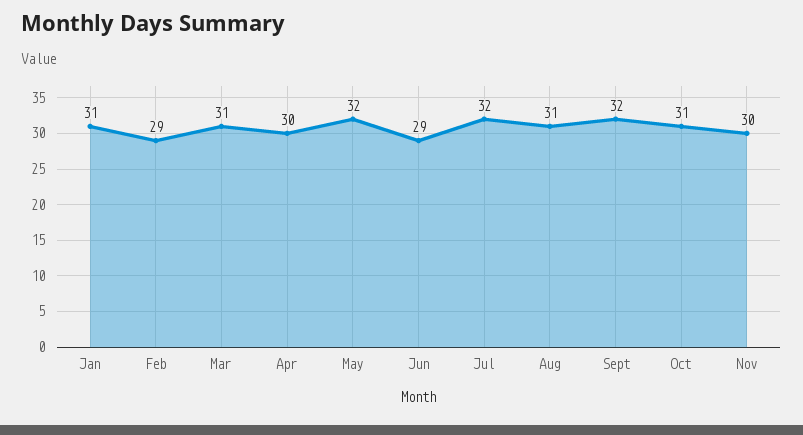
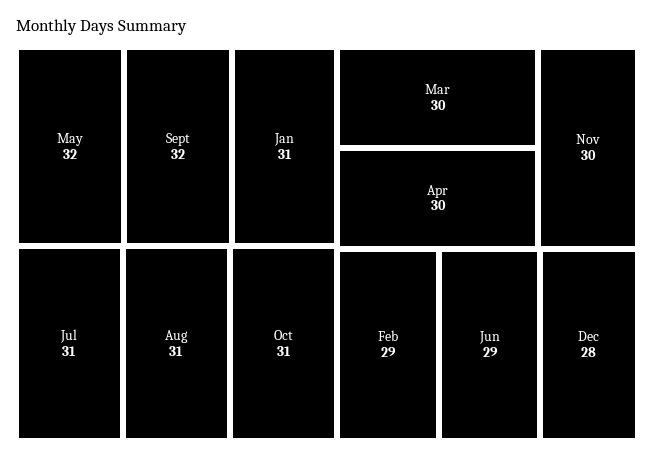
Mar: 31 -> 30
Jul: 32 -> 31
Dec: none -> 28

